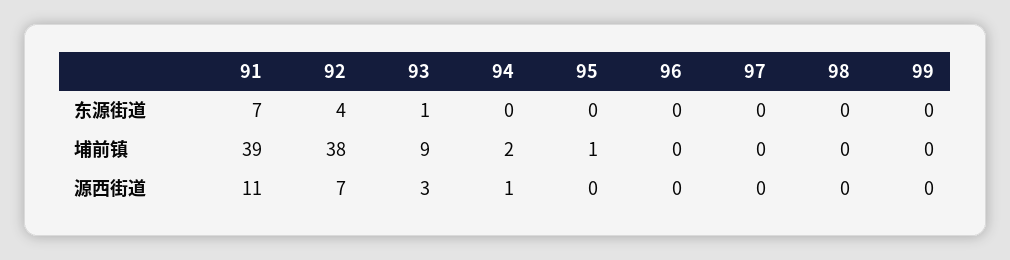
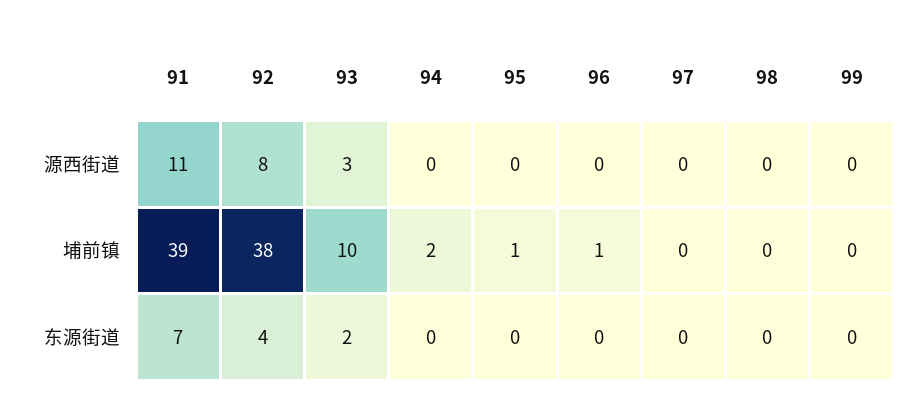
93, 东源街道: 1 -> 2
93, 埔前镇: 9 -> 10
96, 埔前镇: 0 -> 1
92, 源西街道: 7 -> 8
94, 源西街道: 1 -> 0

